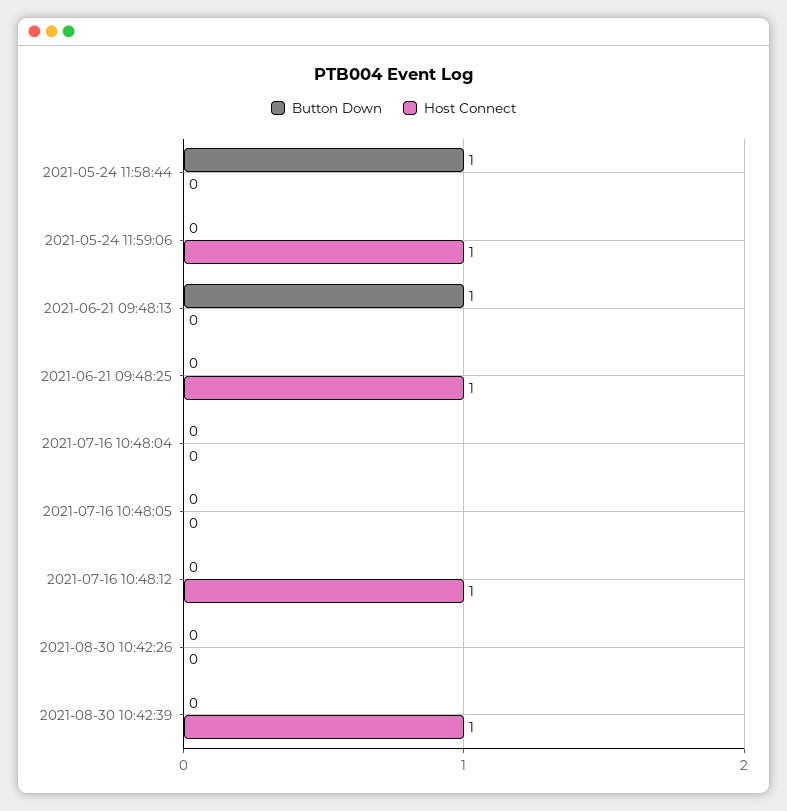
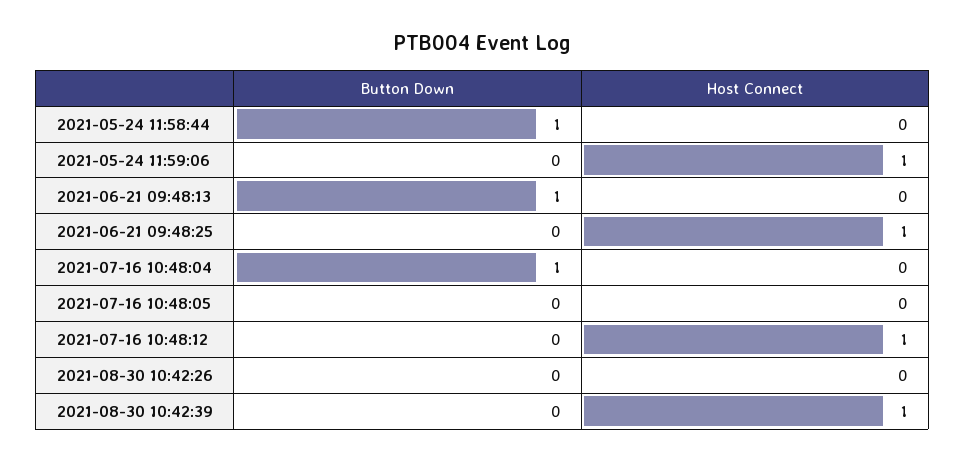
Button Down, 2021-07-16 10:48:04: 0 -> 1

